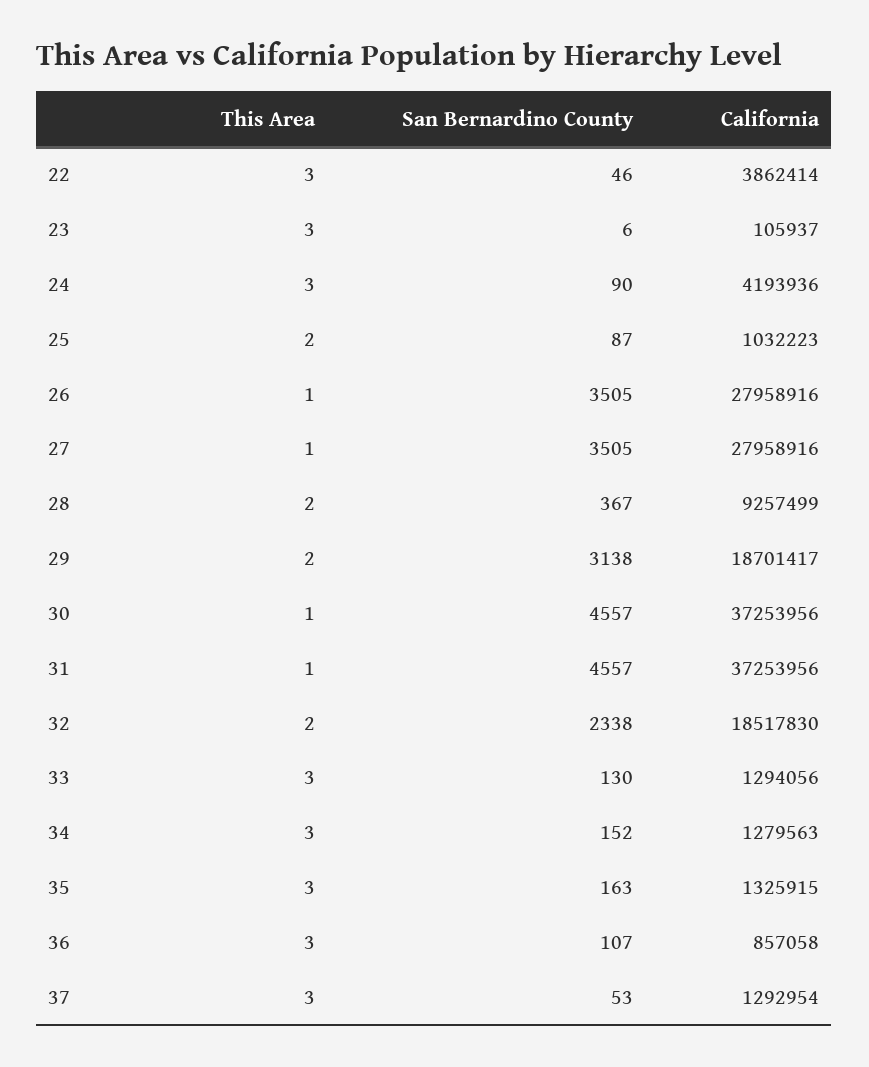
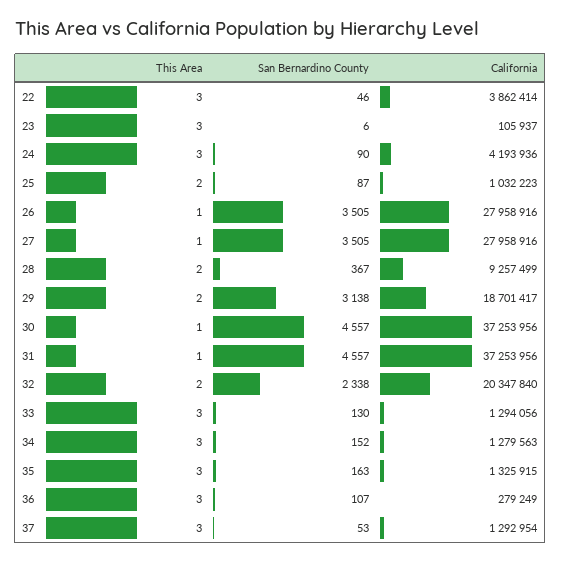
California, 32: 18517830 -> 20347840
California, 36: 857058 -> 279249

